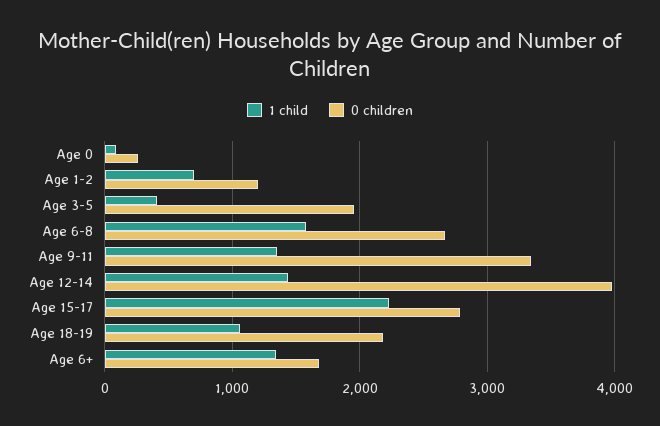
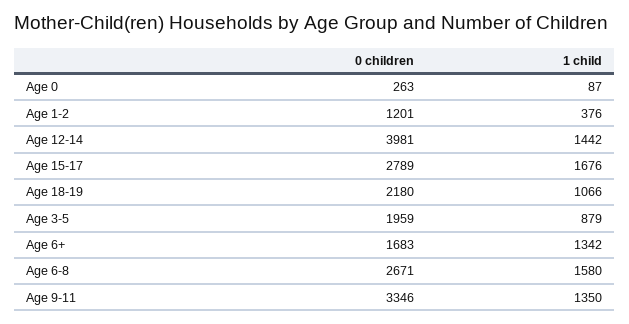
1 child, Age 1-2: 700 -> 376
1 child, Age 3-5: 400 -> 879
1 child, Age 15-17: 2200 -> 1676

